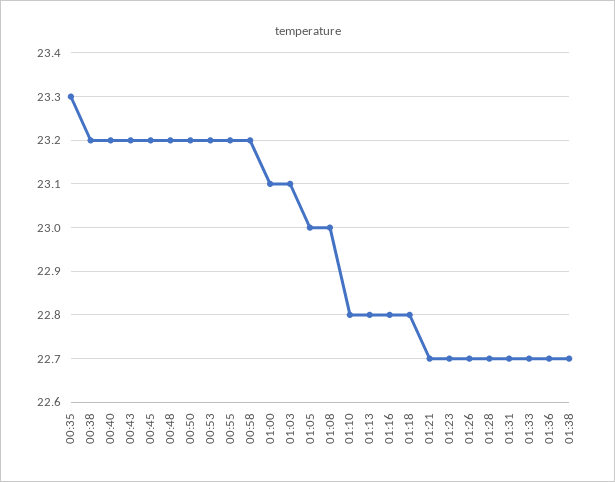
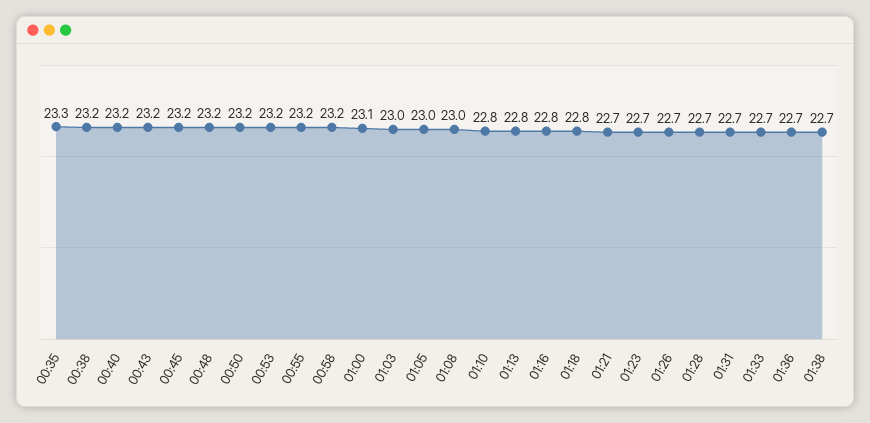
01:03: 23.1 -> 23

